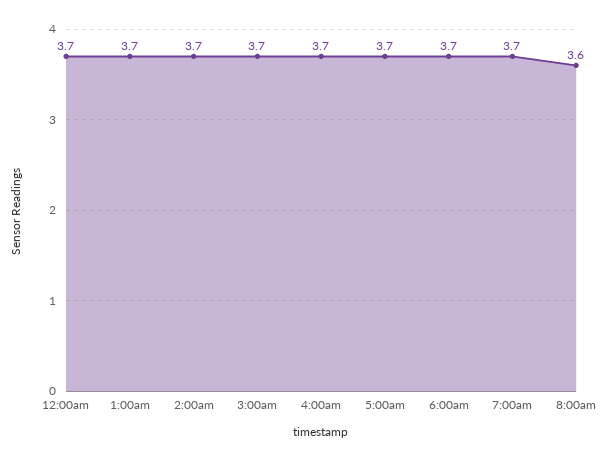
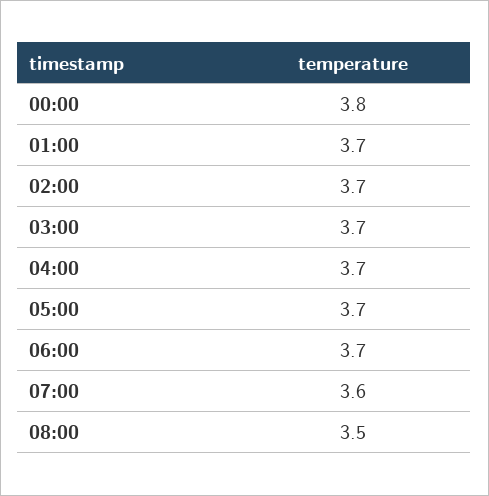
12:00am: 3.7 -> 3.8
7:00am: 3.7 -> 3.6
8:00am: 3.6 -> 3.5

